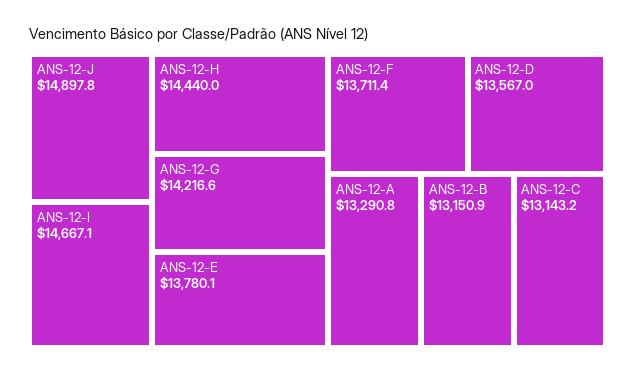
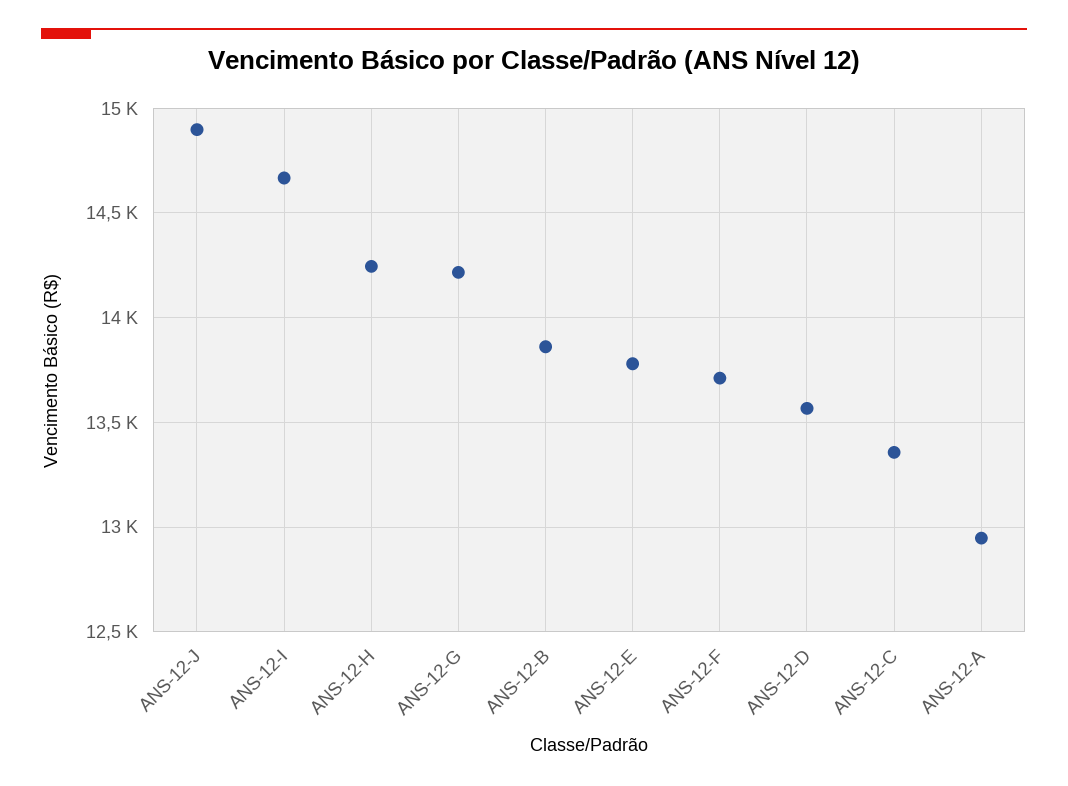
ANS-12-H: 14440 -> 14250
ANS-12-A: 13290.8 -> 12950
ANS-12-B: 13150.9 -> 13850
ANS-12-C: 13143.2 -> 13350

